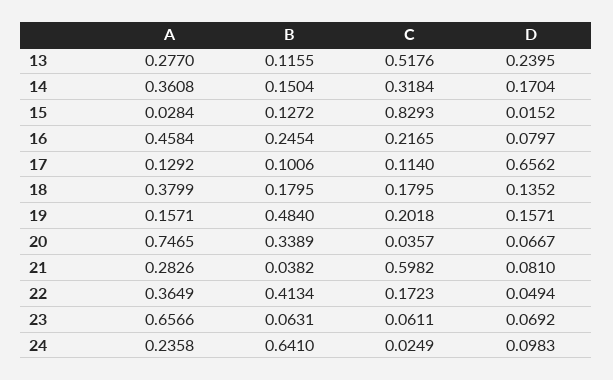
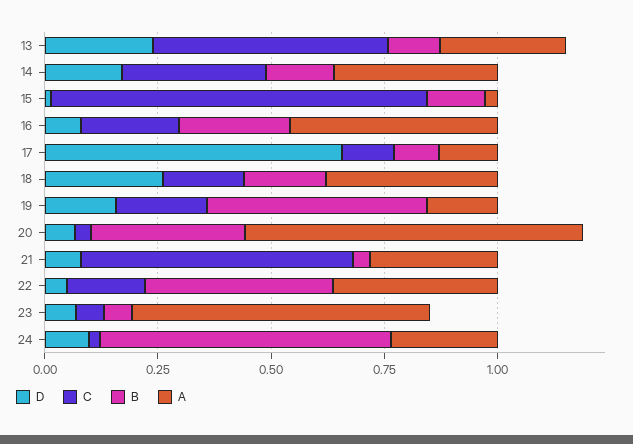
D, 18: 0.1352 -> 0.25

